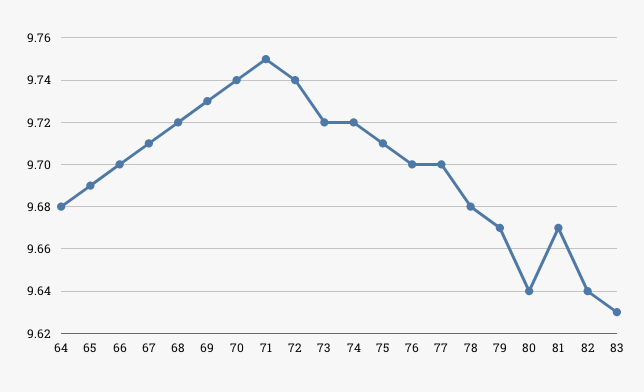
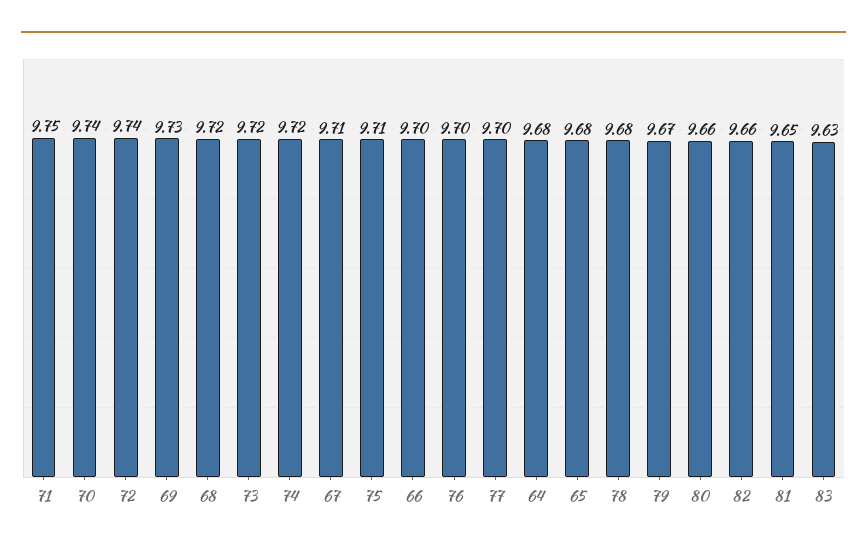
65: 9.69 -> 9.68
80: 9.64 -> 9.66
81: 9.67 -> 9.65
82: 9.64 -> 9.66

